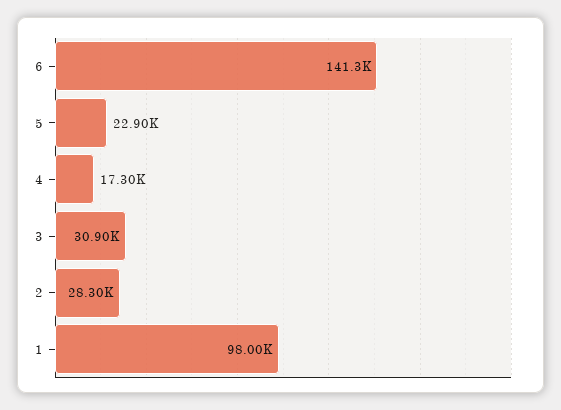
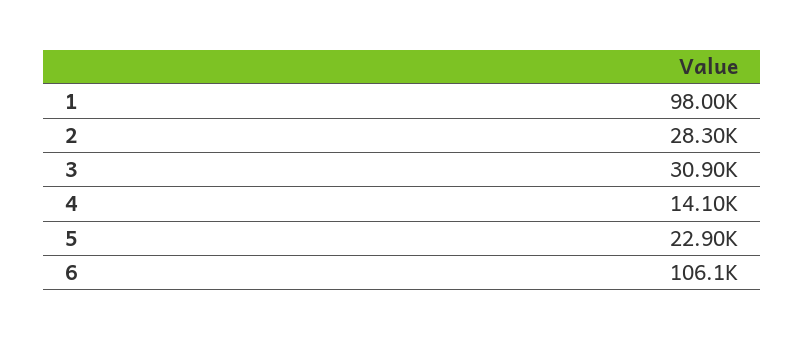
6: 141300 -> 106100
4: 17300 -> 14100

